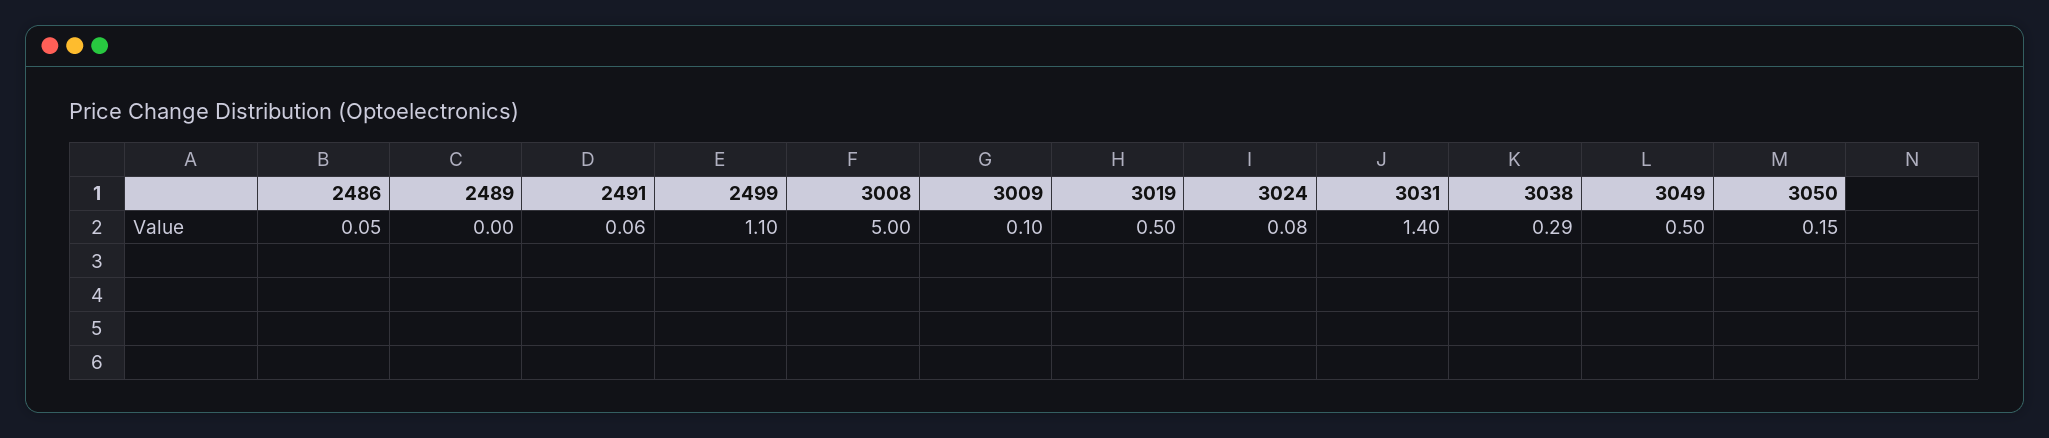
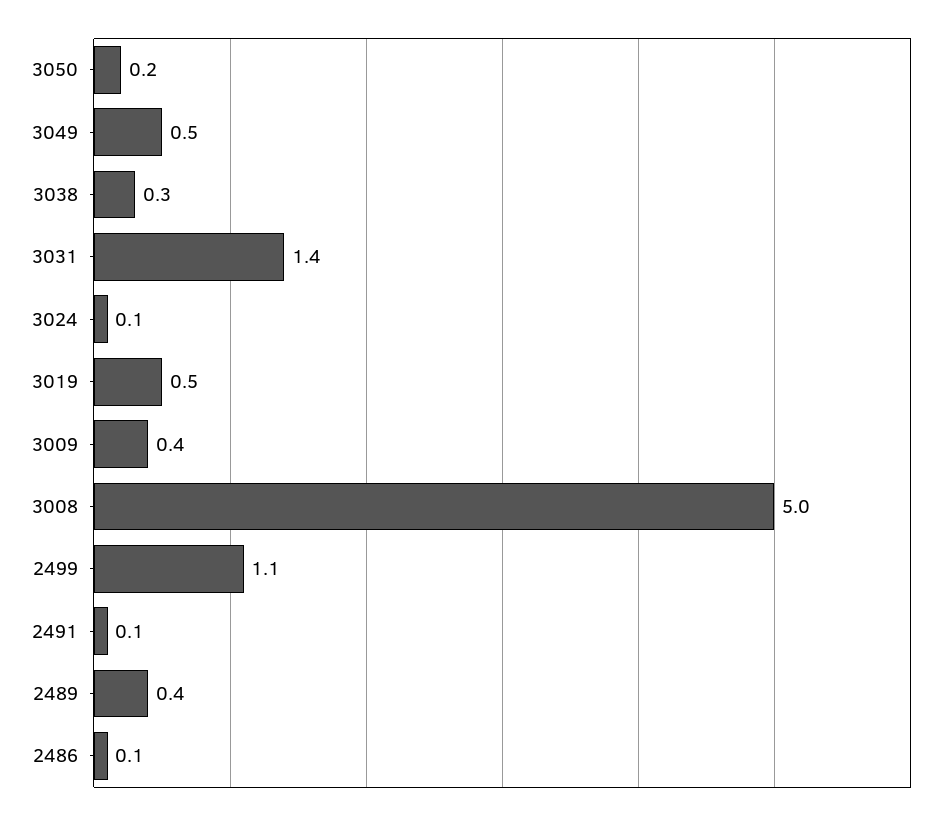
2489: 0 -> 0.4
3009: 0.1 -> 0.4

